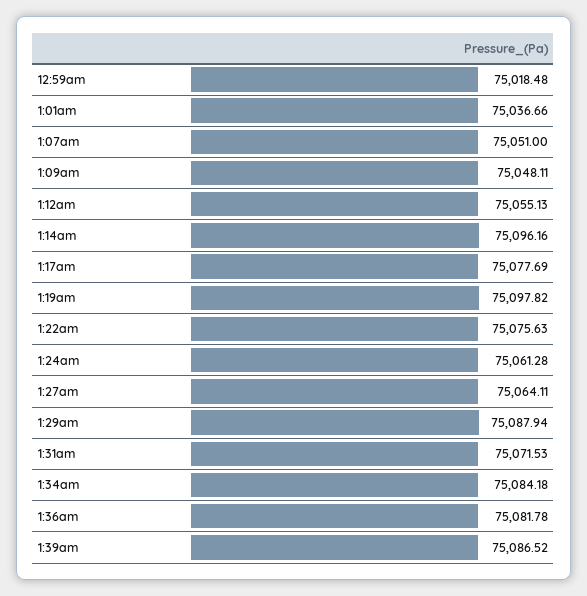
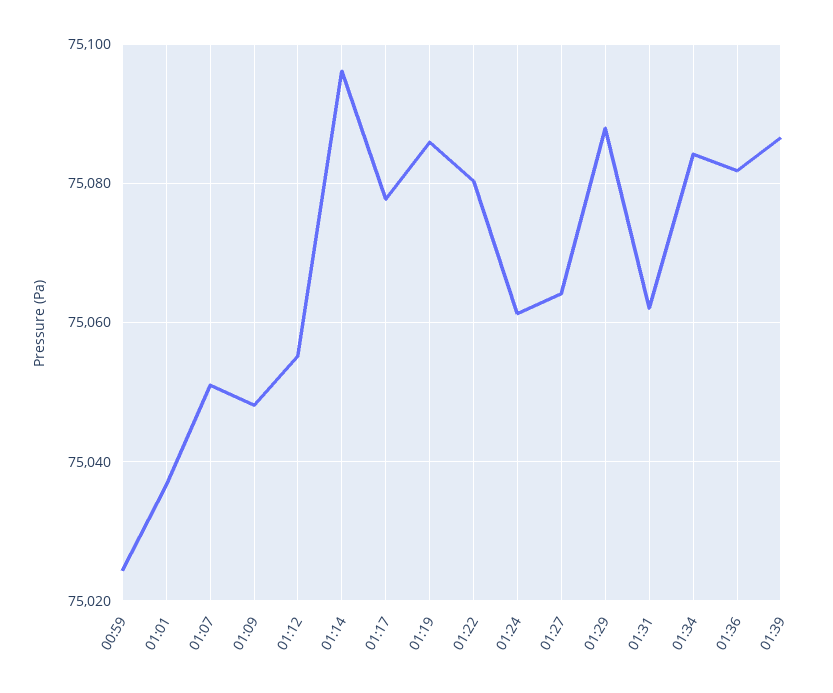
12:59am: 75018.48 -> 75024
1:19am: 75097.82 -> 75086
1:22am: 75075.63 -> 75080
1:31am: 75071.53 -> 75062

